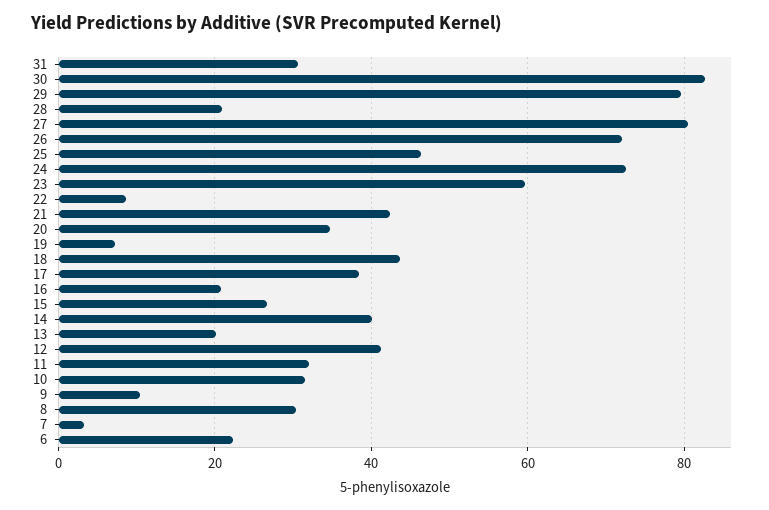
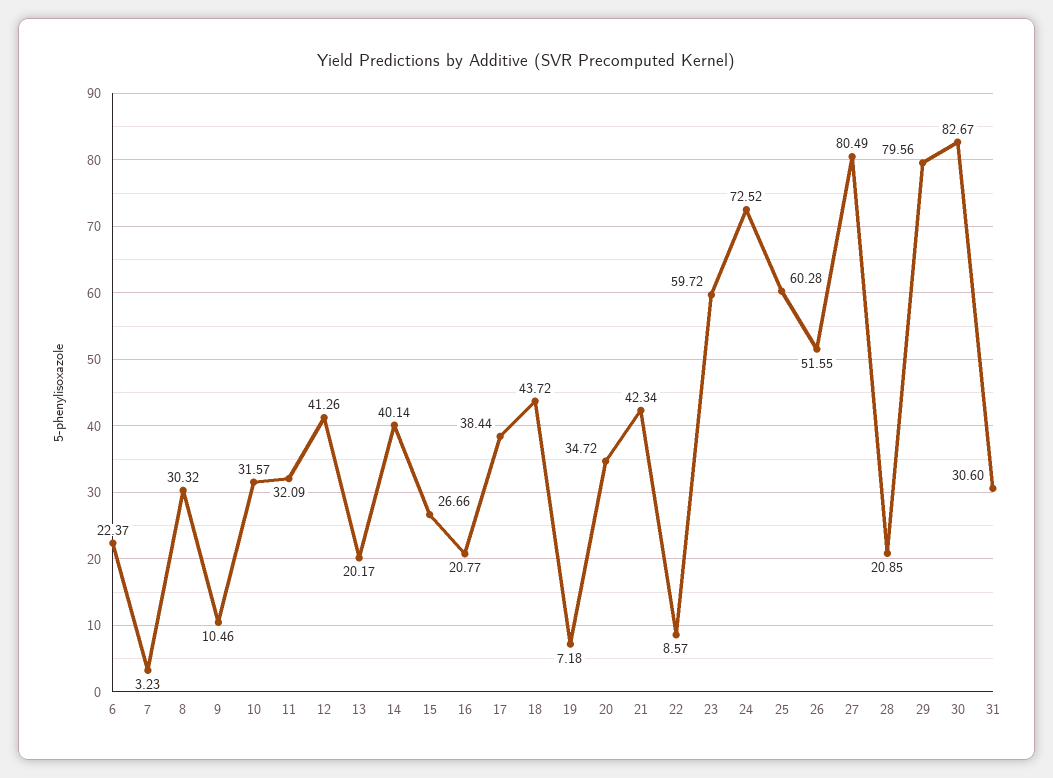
26: 72 -> 51.55
25: 46 -> 60.28

